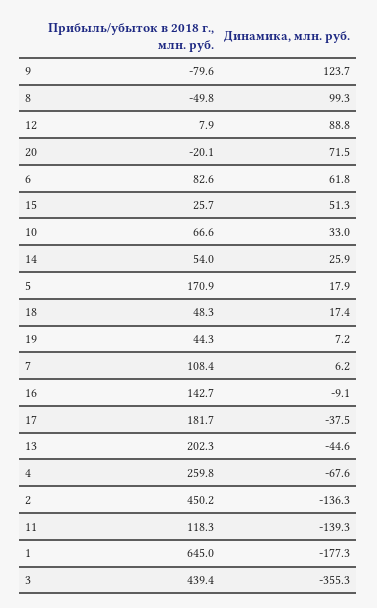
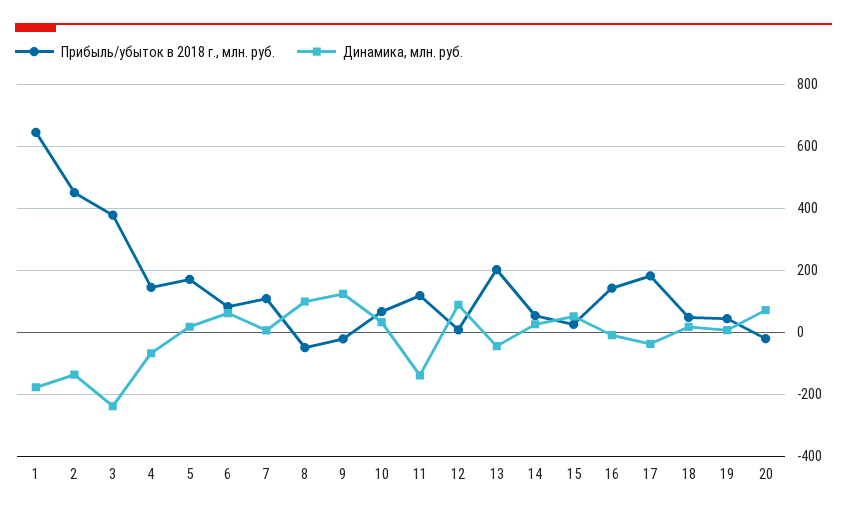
Прибыль/убыток в 2018 г., млн. руб., 9: -79.6 -> -20
Прибыль/убыток в 2018 г., млн. руб., 4: 259.8 -> 140
Прибыль/убыток в 2018 г., млн. руб., 3: 439.4 -> 380
Динамика, млн. руб., 3: -355.3 -> -240

